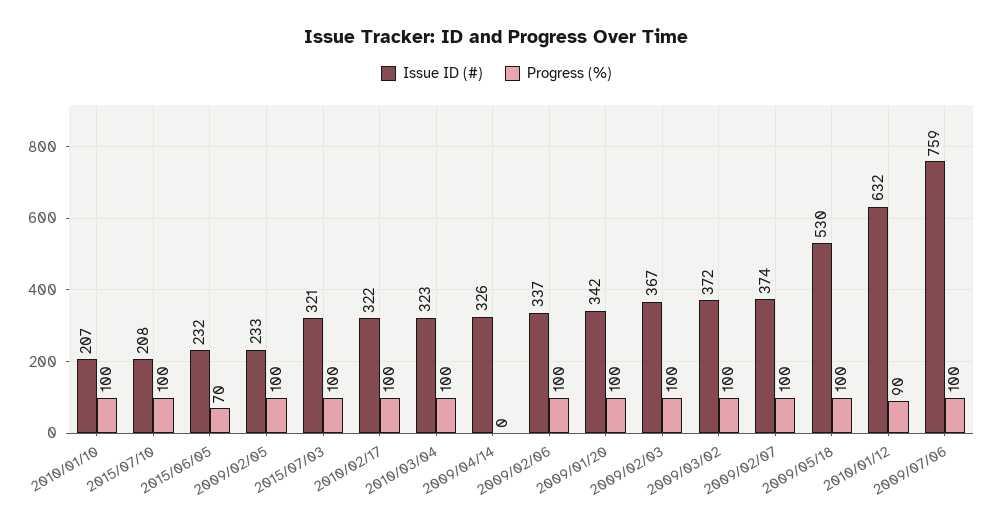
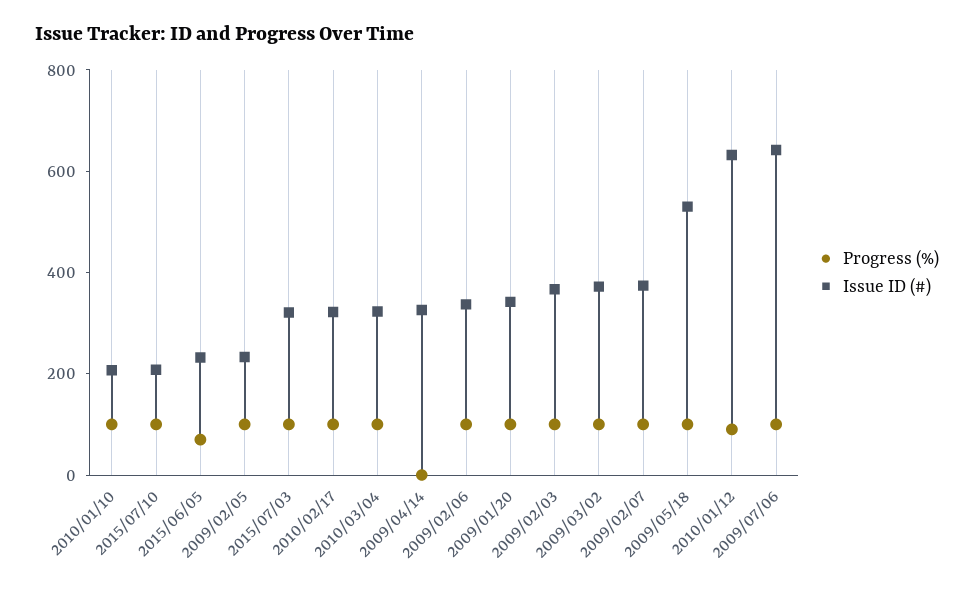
Issue ID (#), 2009/07/06: 759 -> 650

